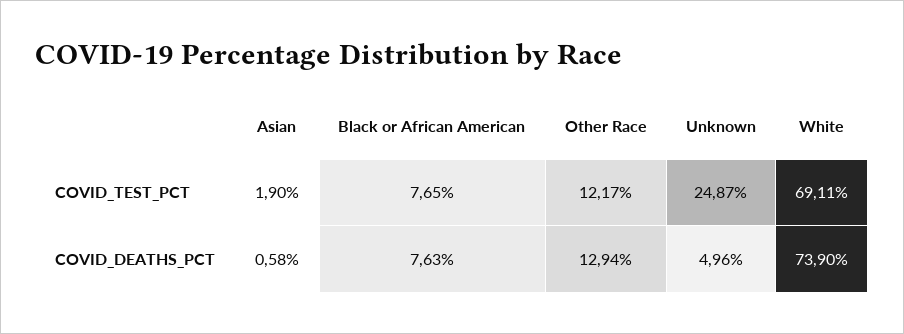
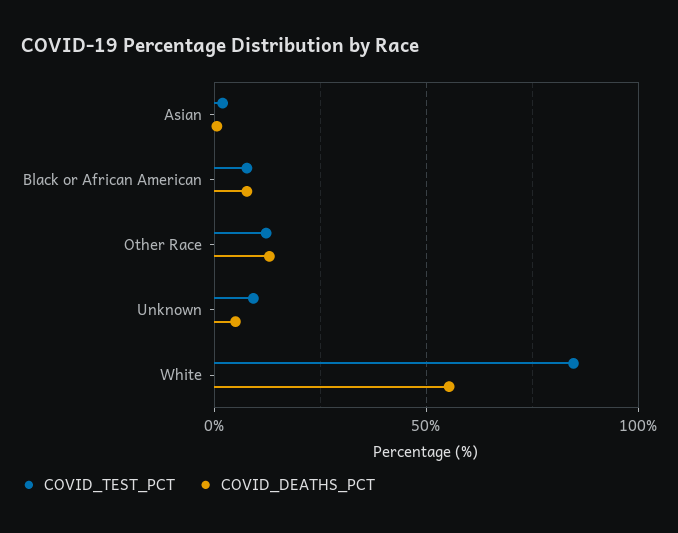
COVID_TEST_PCT, Unknown: 24.87 -> 10
COVID_TEST_PCT, White: 69.11 -> 85
COVID_DEATHS_PCT, White: 73.9 -> 55

